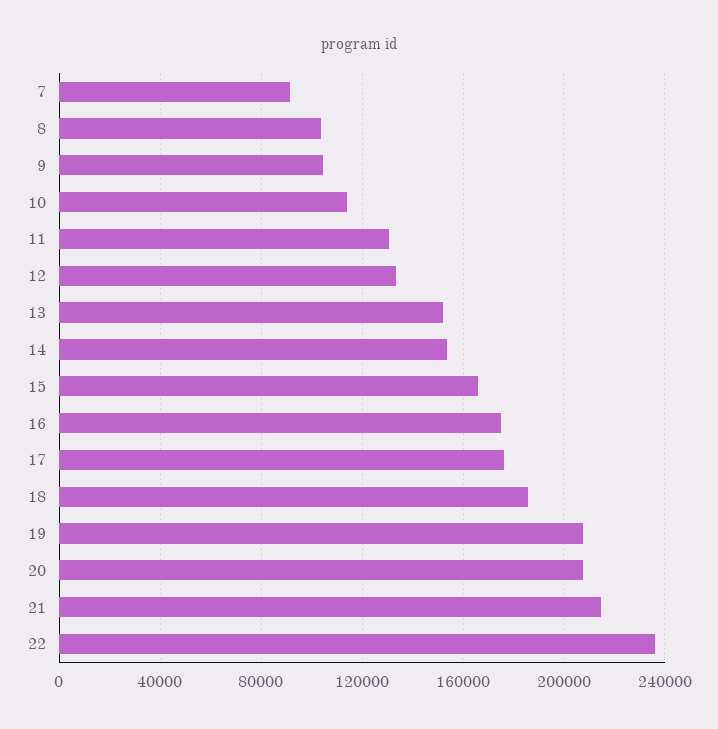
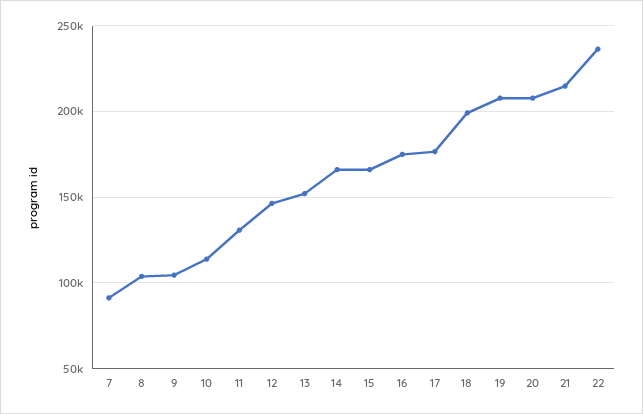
12: 135000 -> 145000
14: 155000 -> 165000
18: 185000 -> 200000

